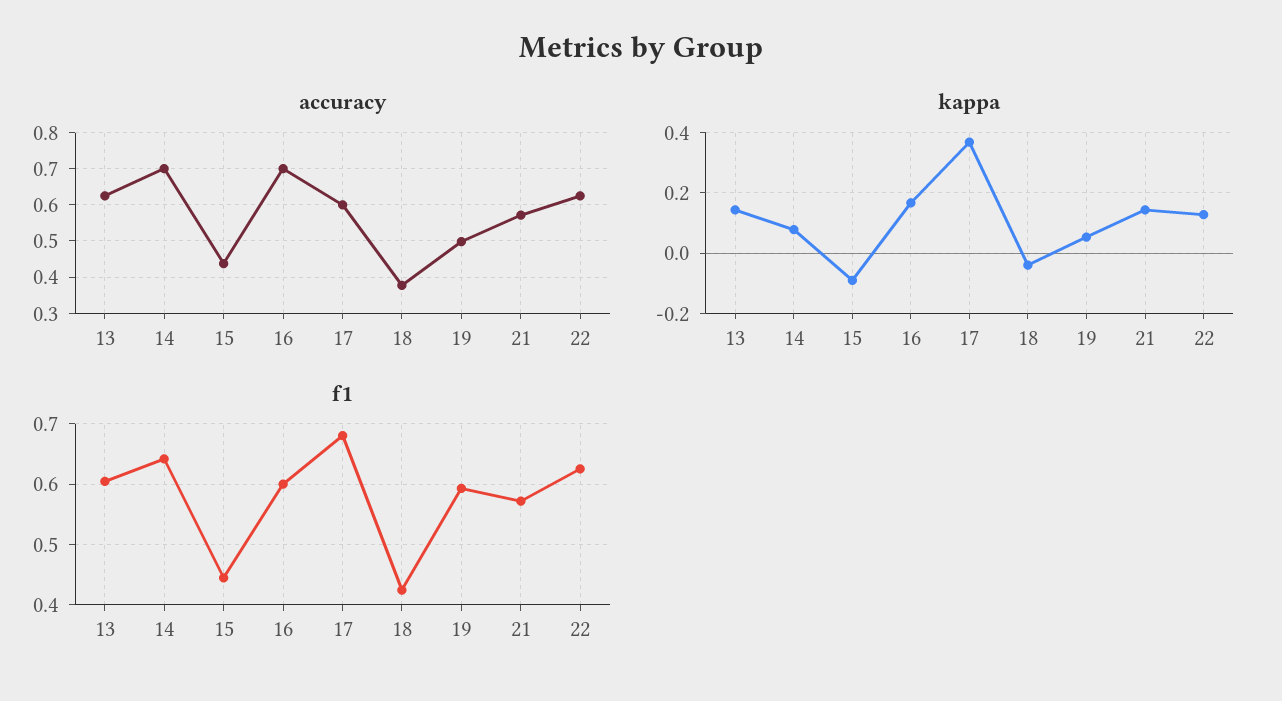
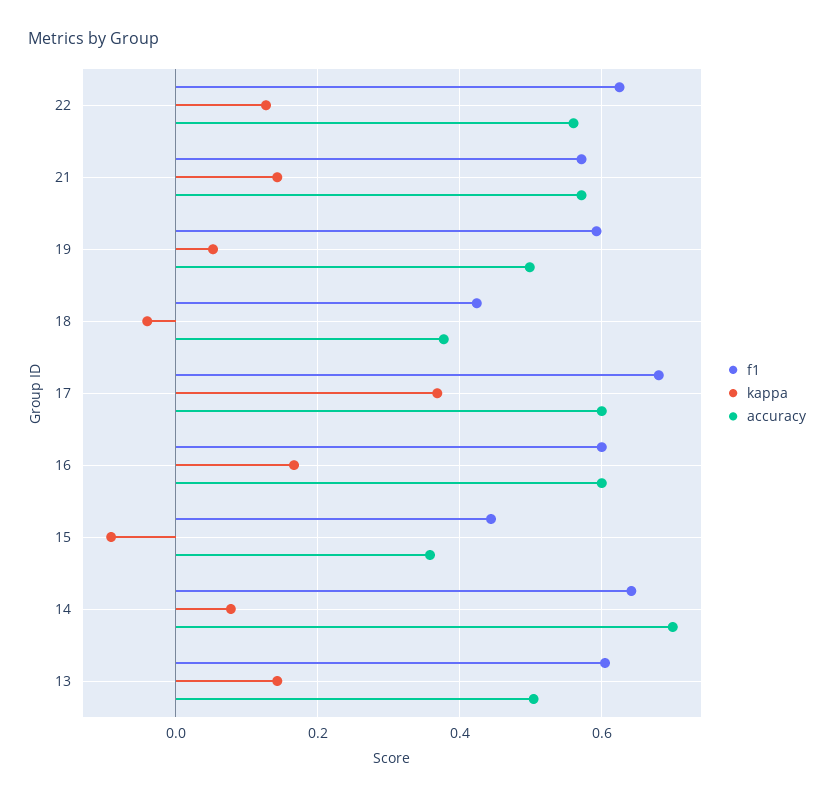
accuracy, 13: 0.62 -> 0.5
accuracy, 15: 0.44 -> 0.36
accuracy, 16: 0.7 -> 0.6
accuracy, 22: 0.62 -> 0.56

